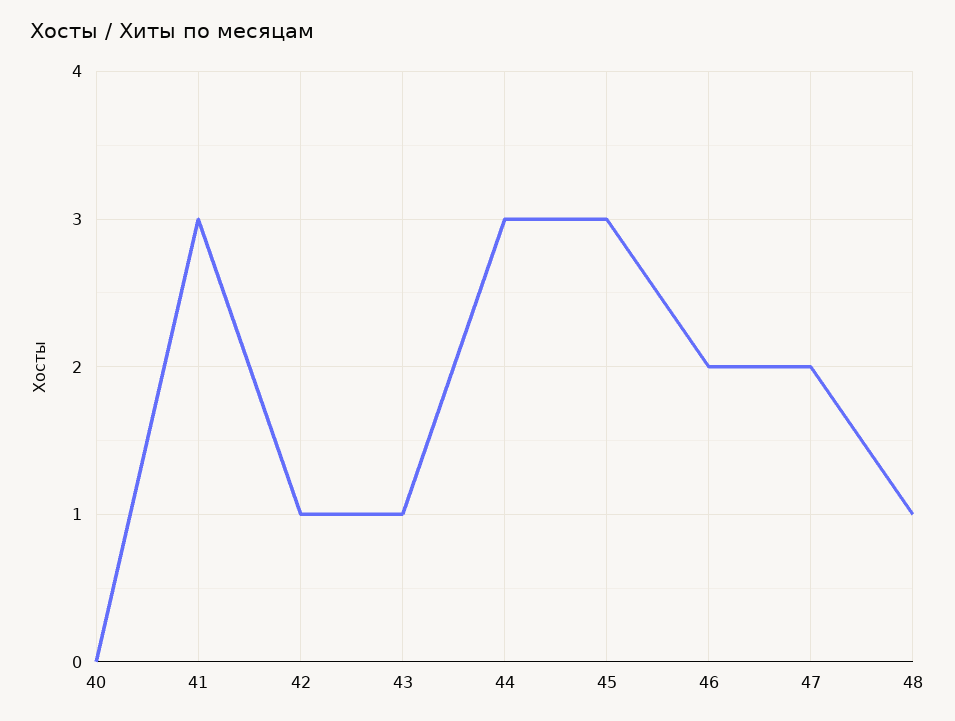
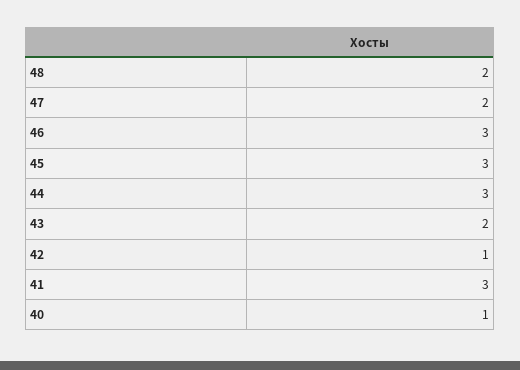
40: 0 -> 1
43: 1 -> 2
46: 2 -> 3
48: 1 -> 2

